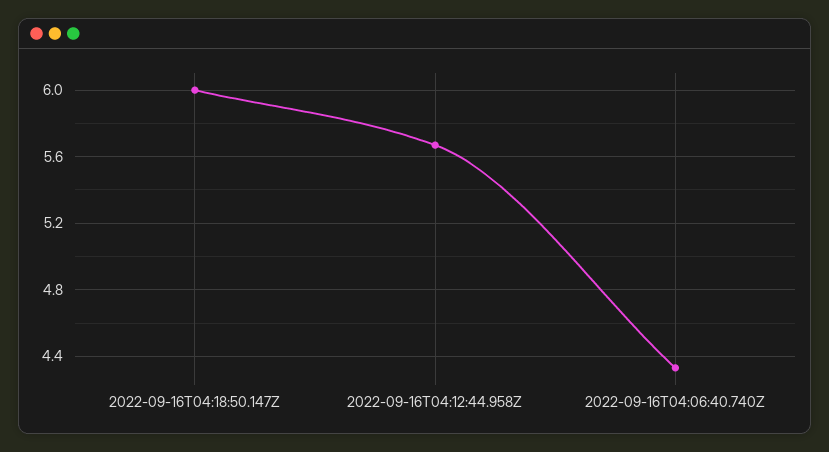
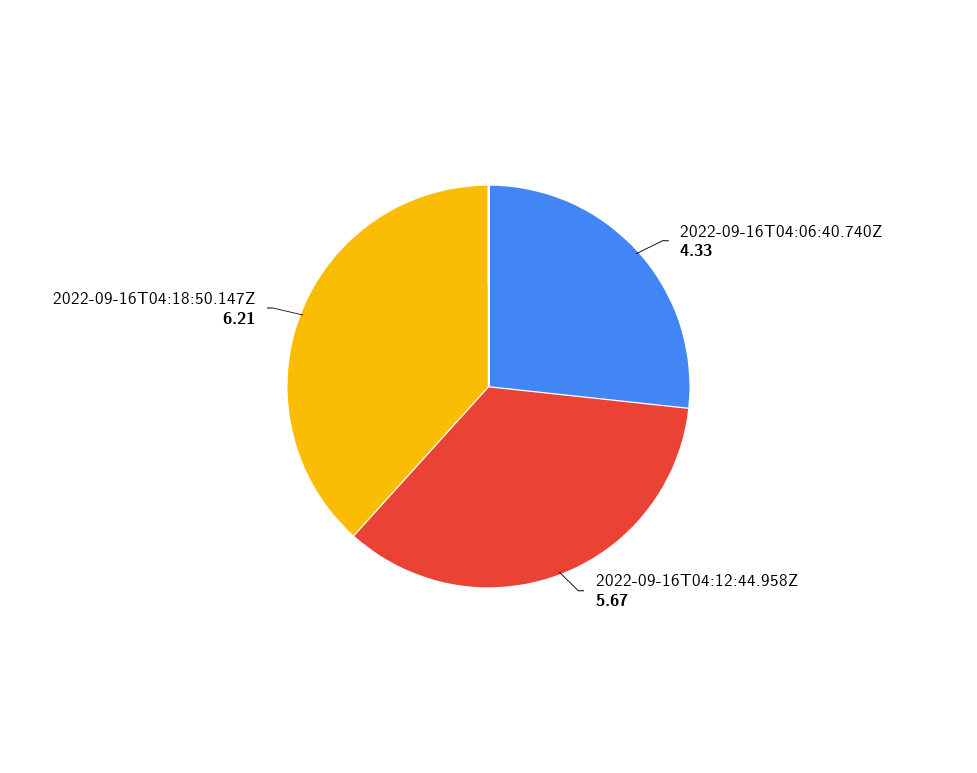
2022-09-16T04:18:50.147Z: 6 -> 6.21

